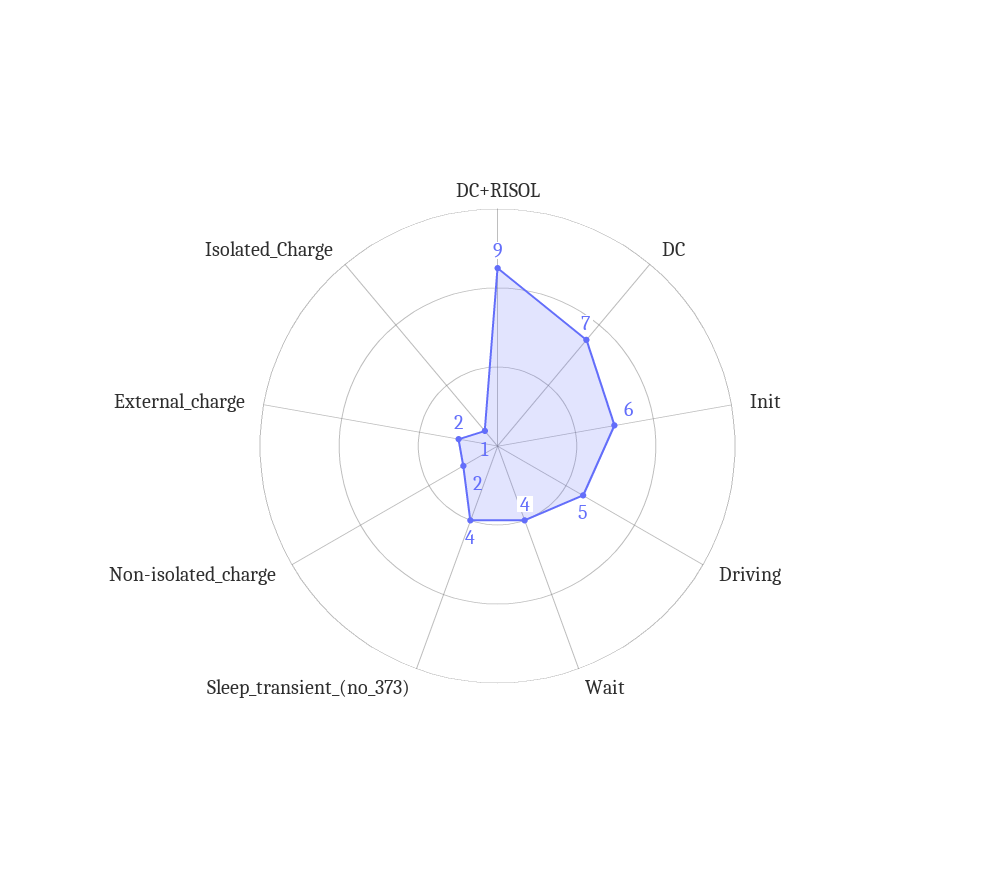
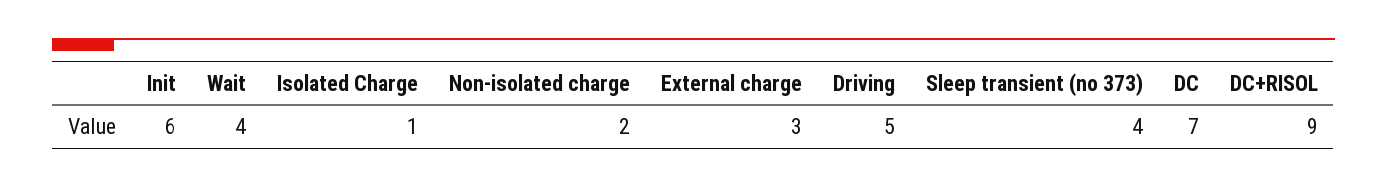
External_charge: 2 -> 3

